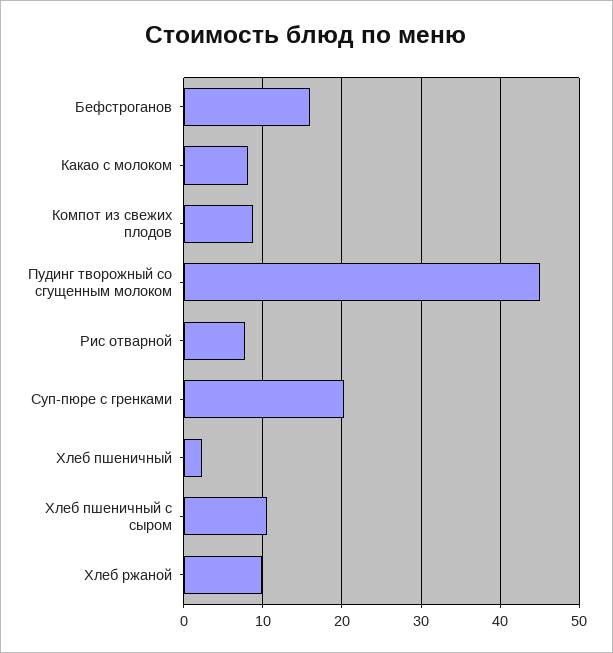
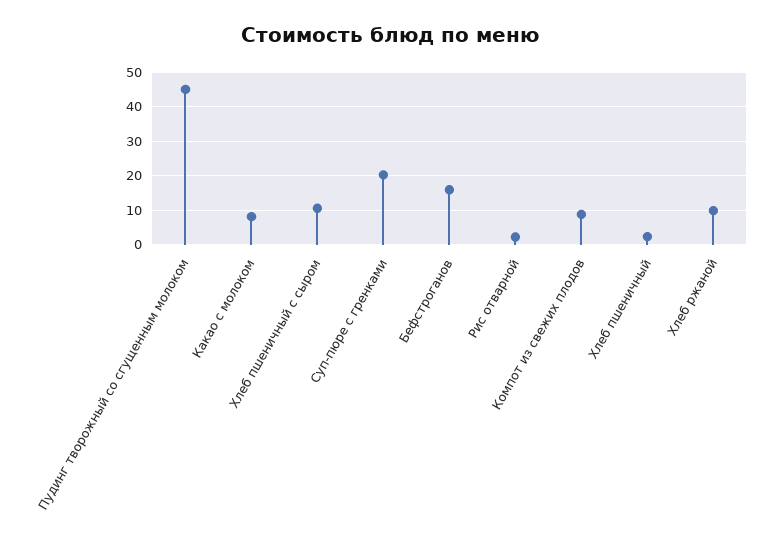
Рис отварной: 8 -> 2

